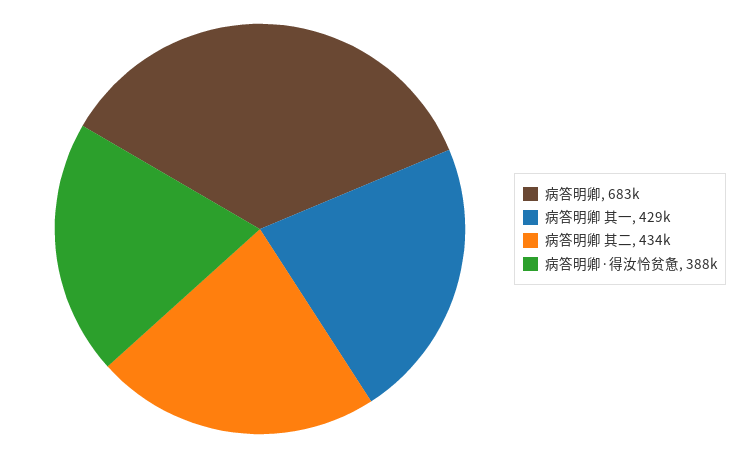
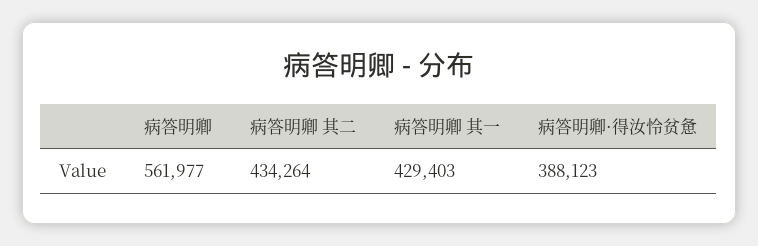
病答明卿: 683000 -> 561977

